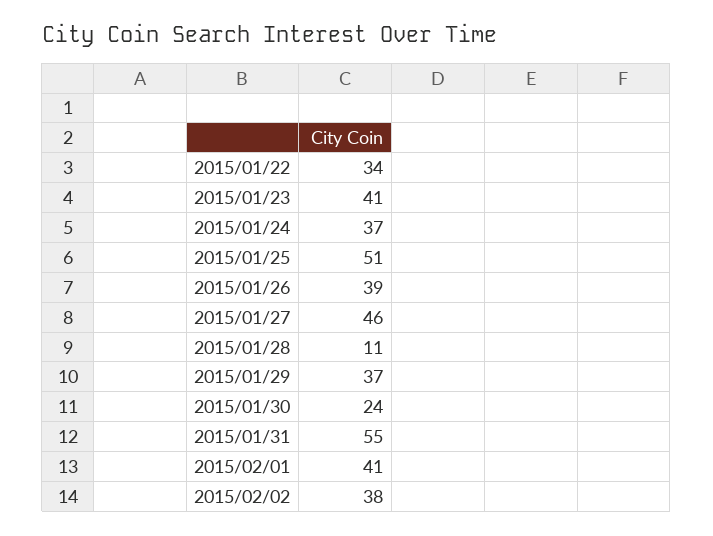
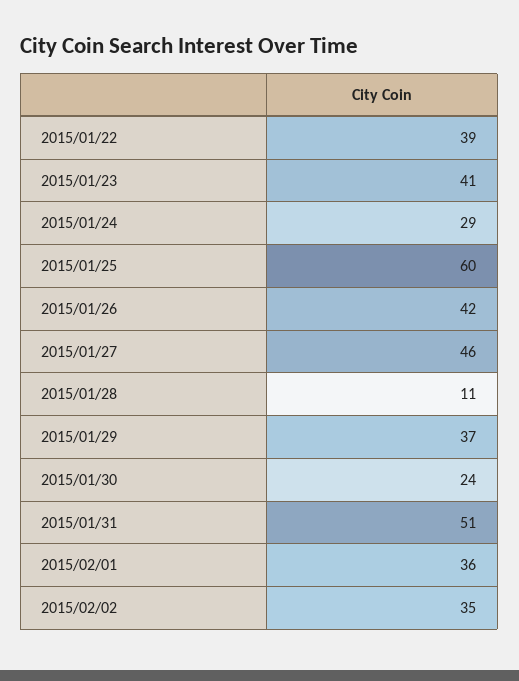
2015/01/22: 34 -> 39
2015/01/24: 37 -> 29
2015/01/25: 51 -> 60
2015/01/26: 39 -> 42
2015/01/31: 55 -> 51
2015/02/01: 41 -> 36
2015/02/02: 38 -> 35

